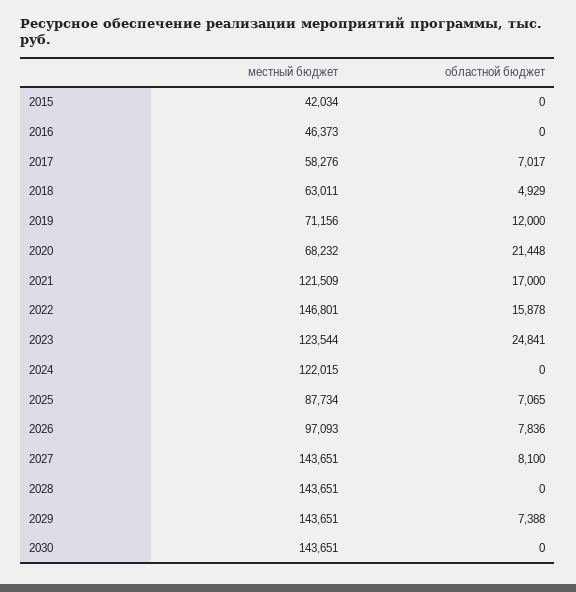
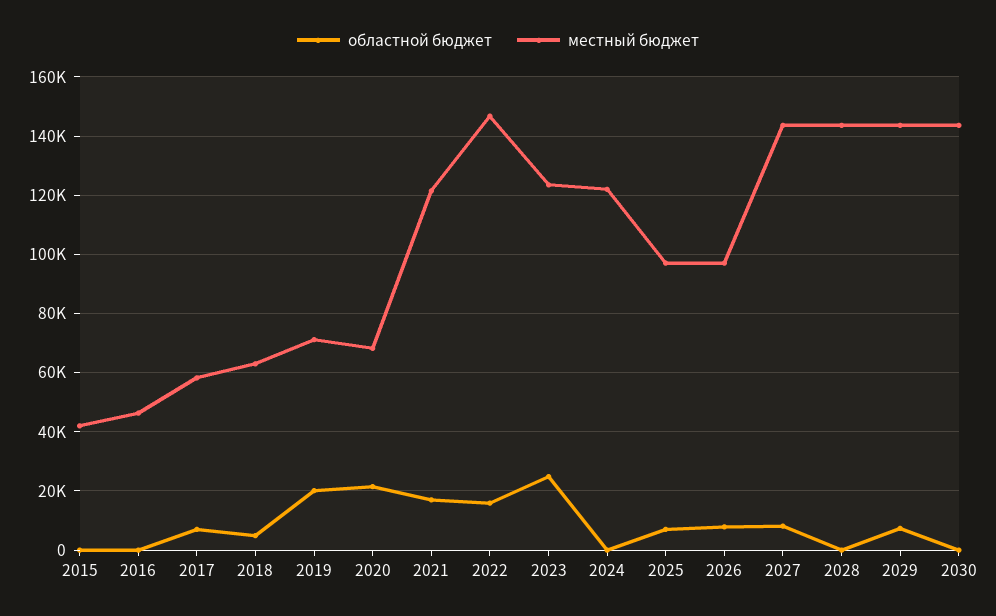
областной бюджет, 2019: 12000 -> 20000
местный бюджет, 2025: 87734 -> 97500

